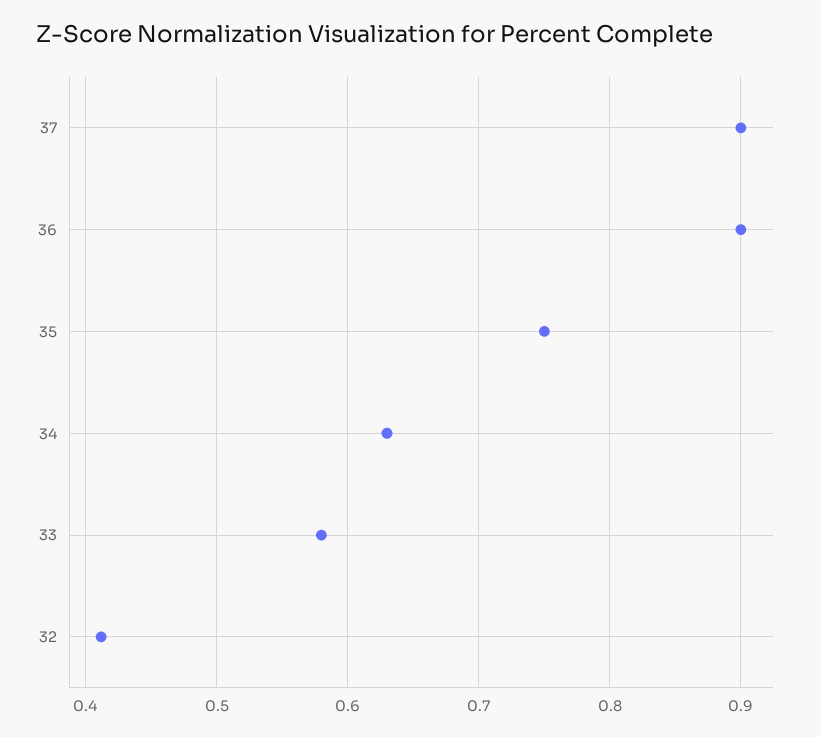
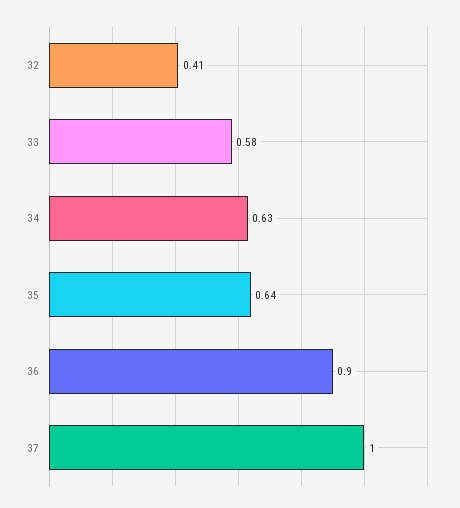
37: 0.9 -> 1
35: 0.75 -> 0.64

